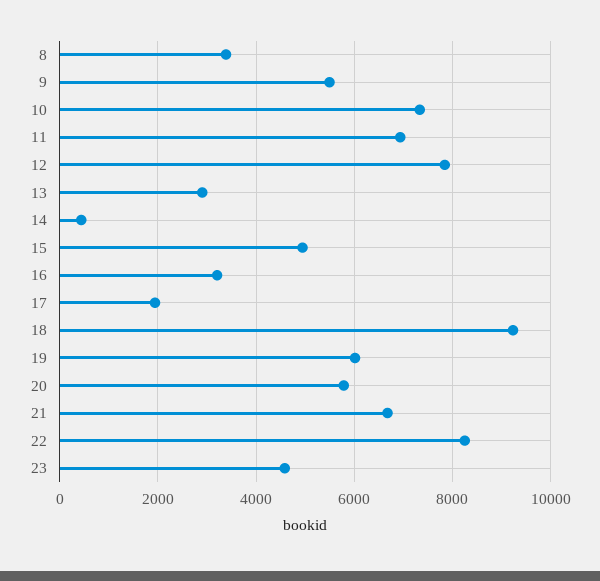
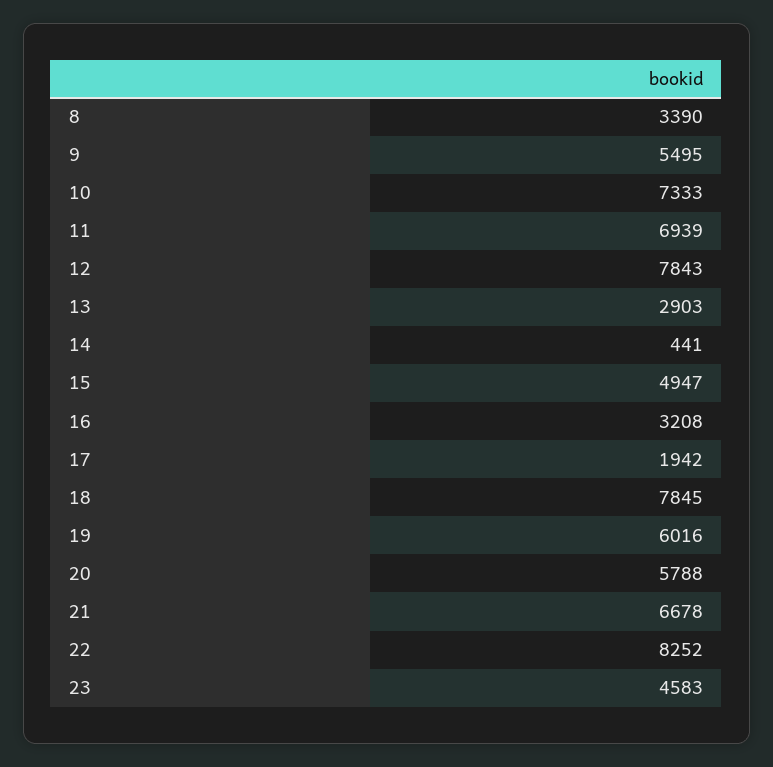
18: 9200 -> 7845

